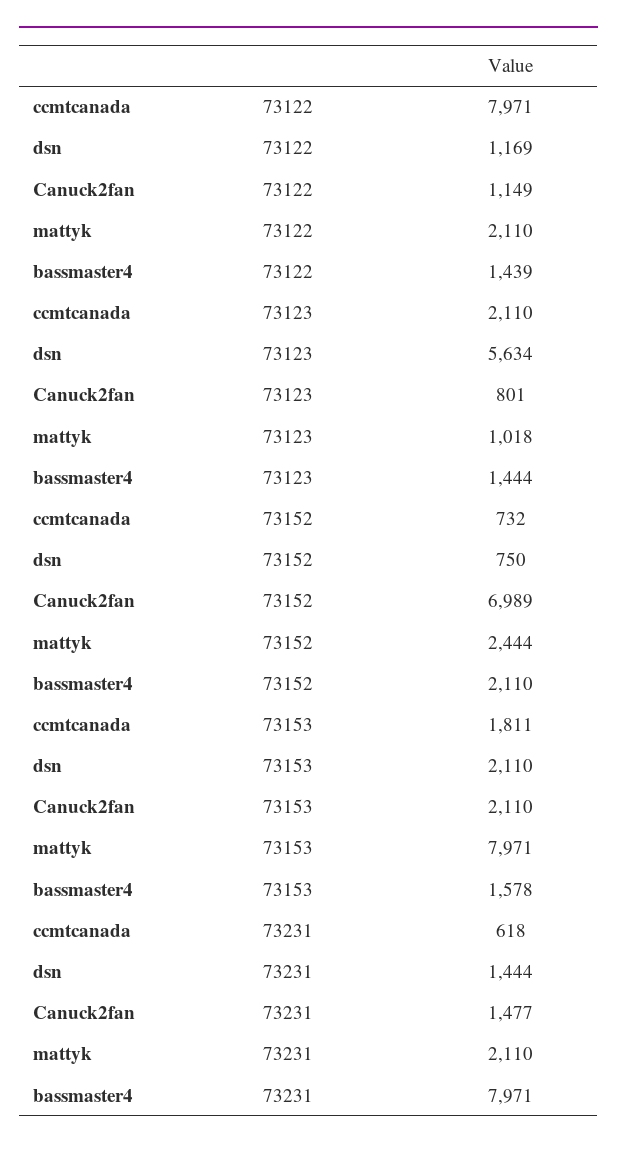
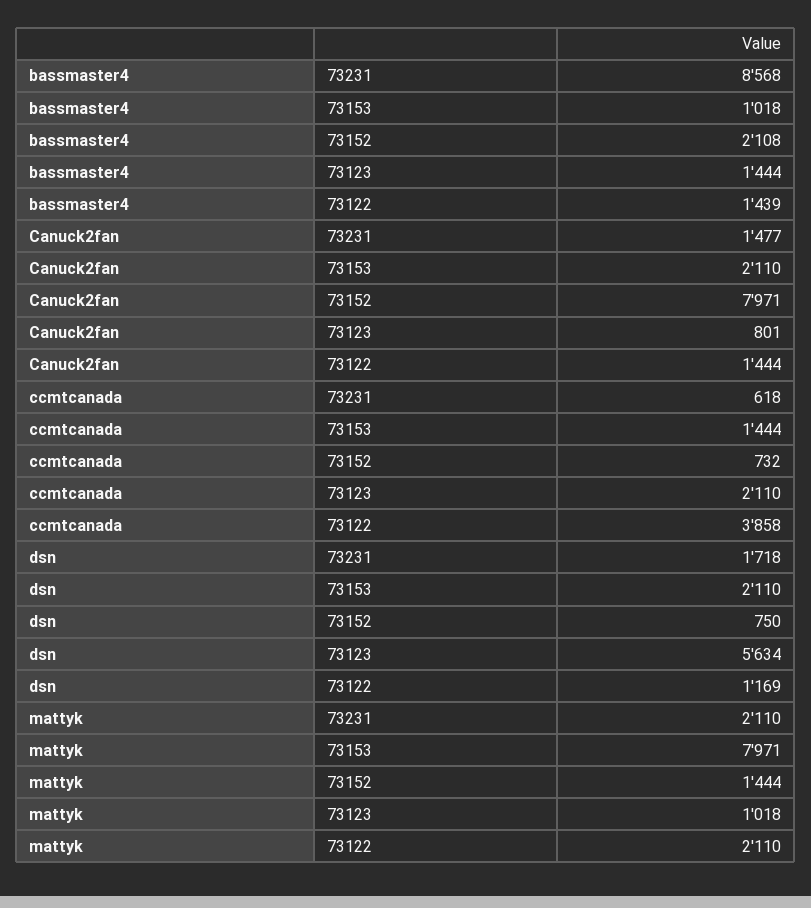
ccmtcanada, 73122: 7971 -> 3858
Canuck2fan, 73122: 1149 -> 1444
Canuck2fan, 73152: 6989 -> 7971
mattyk, 73152: 2444 -> 1444
bassmaster4, 73152: 2110 -> 2108
ccmtcanada, 73153: 1811 -> 1444
bassmaster4, 73153: 1578 -> 1018
dsn, 73231: 1444 -> 1718
bassmaster4, 73231: 7971 -> 8568

